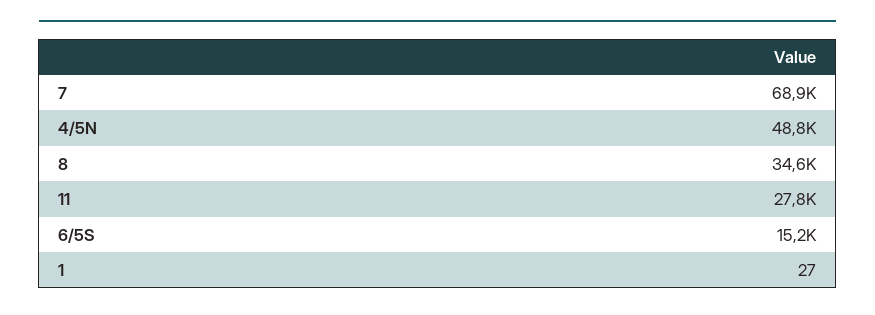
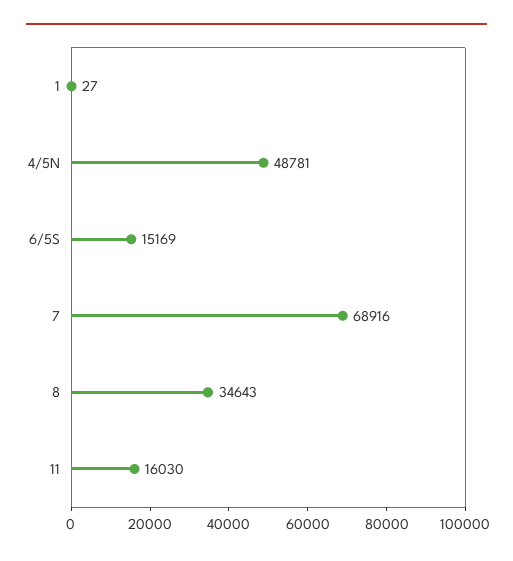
11: 27800 -> 16030

